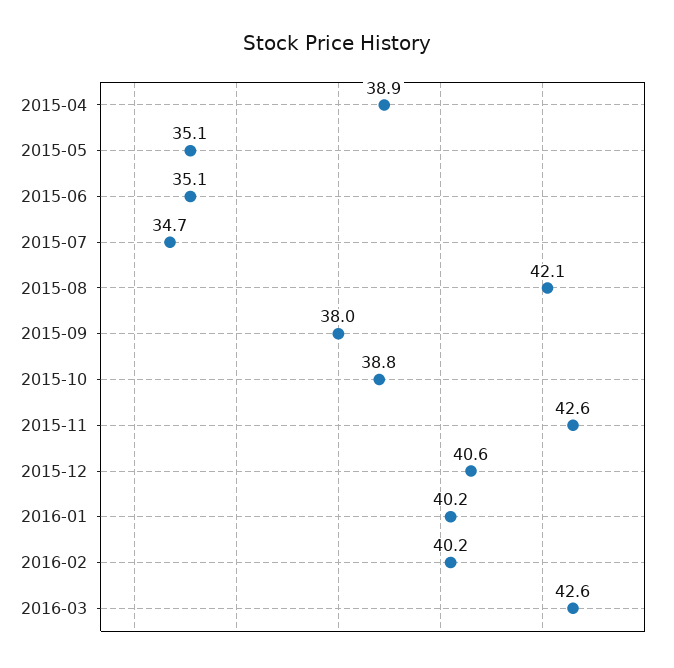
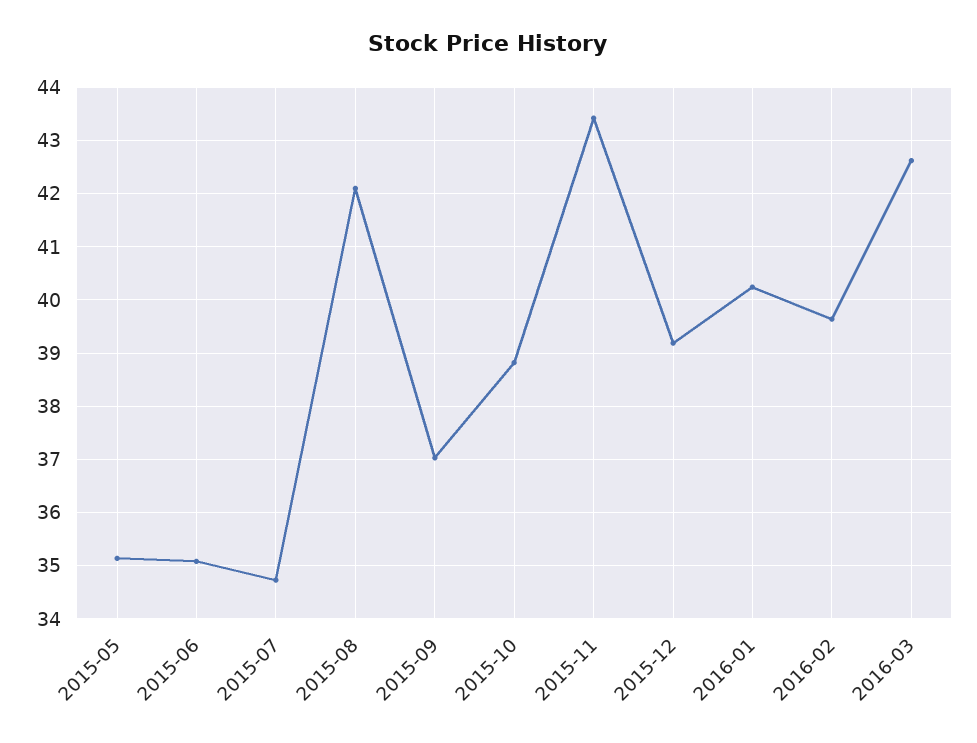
2015-04: 38.9 -> none
2015-09: 38 -> 37
2015-11: 42.6 -> 43.4
2015-12: 40.6 -> 39.2
2016-02: 40.2 -> 39.6

